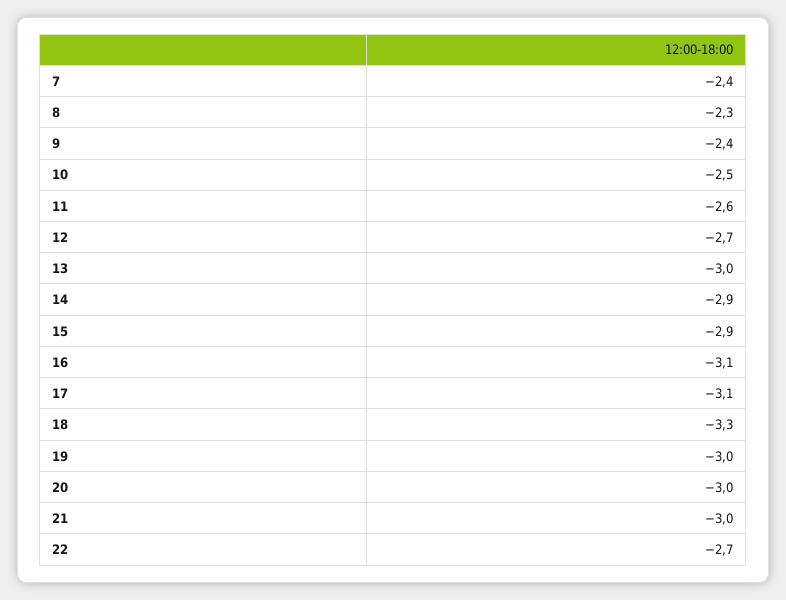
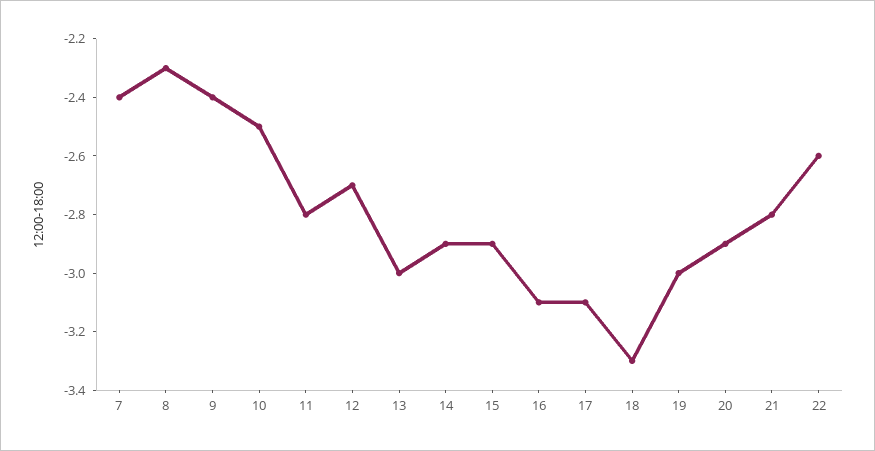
11: -2.6 -> -2.8
20: -3 -> -2.9
21: -3 -> -2.8
22: -2.7 -> -2.6

